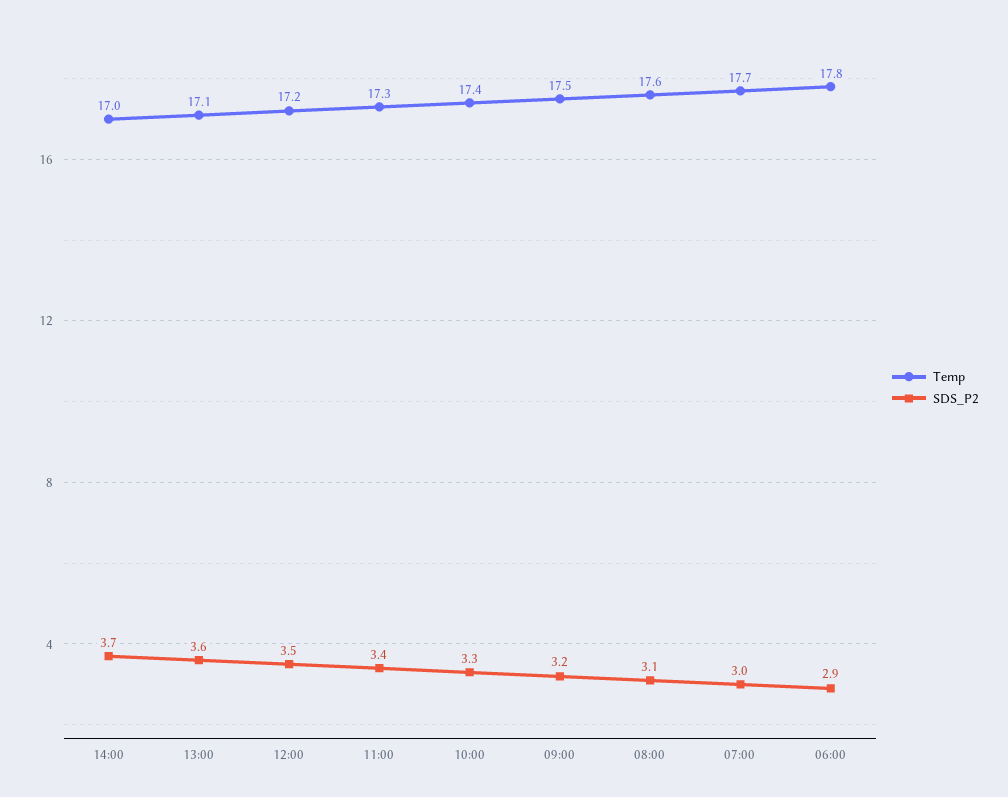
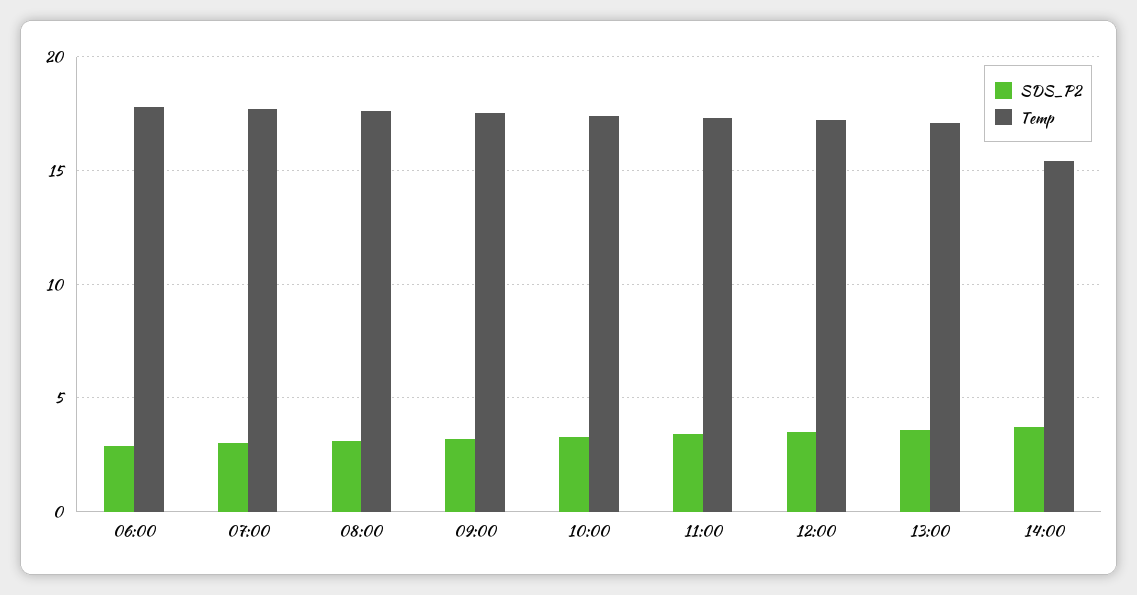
Temp, 14:00: 17 -> 15.5

